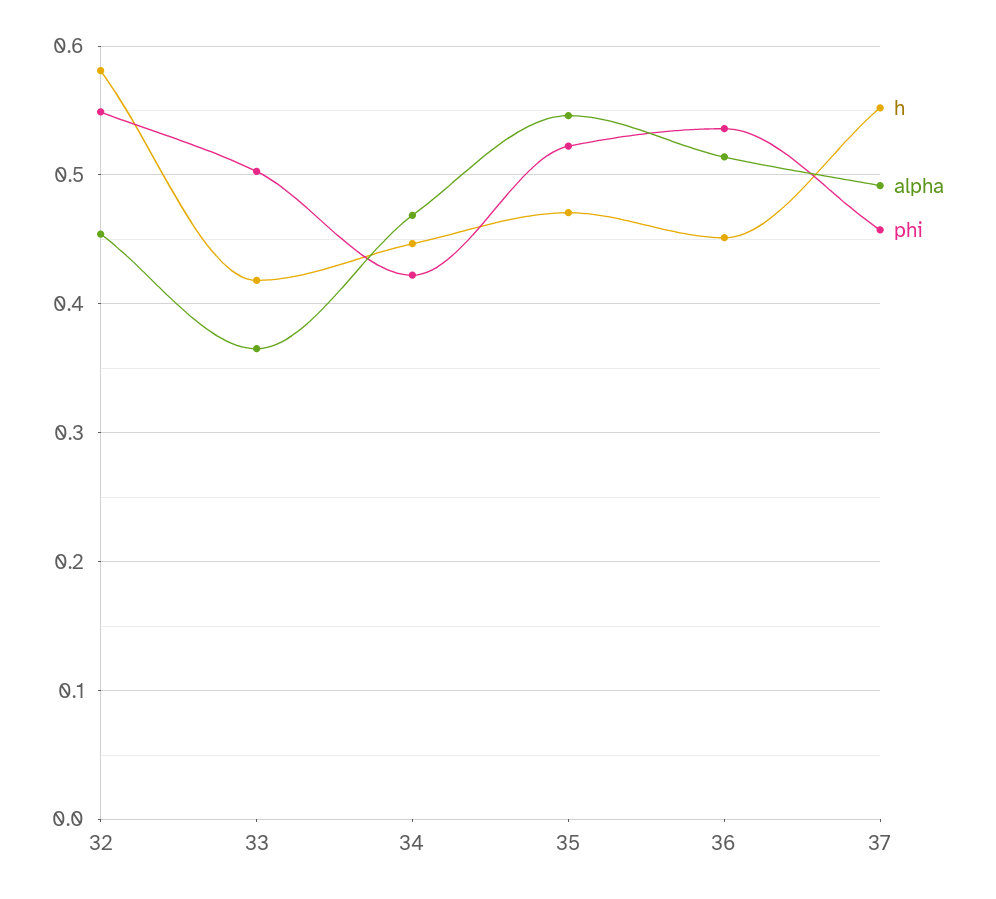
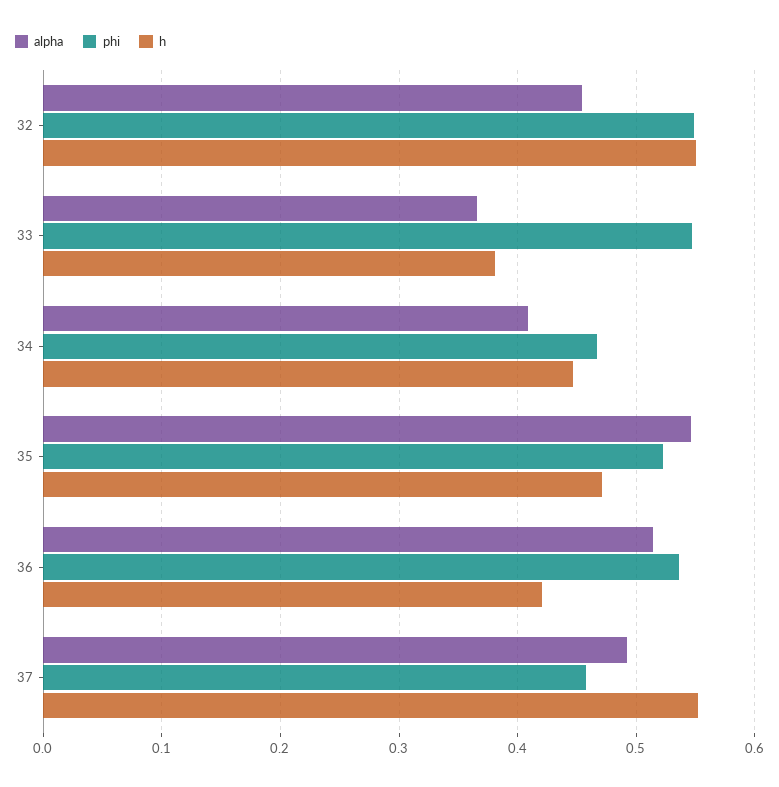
h, 32: 0.58 -> 0.55
h, 33: 0.42 -> 0.38
phi, 33: 0.5 -> 0.55
alpha, 34: 0.47 -> 0.41
phi, 34: 0.42 -> 0.47
h, 36: 0.45 -> 0.42

